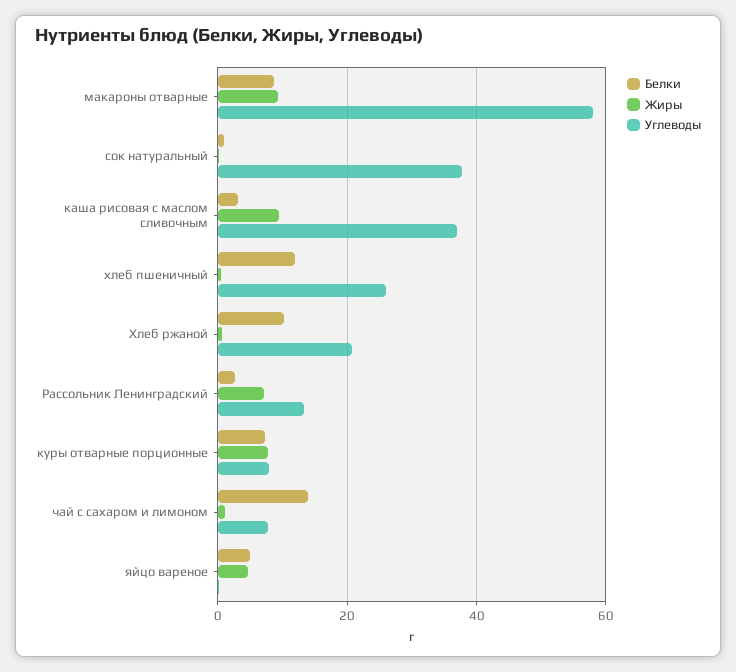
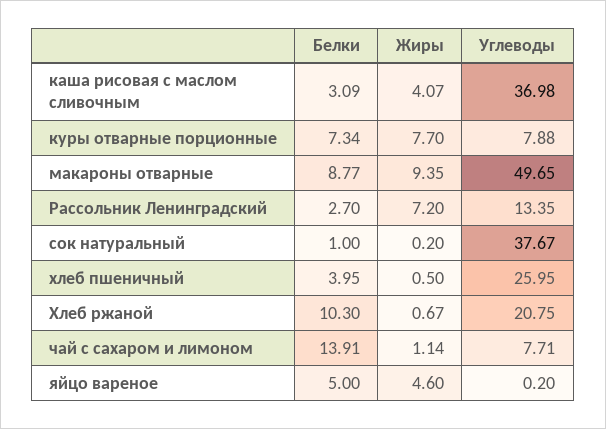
Углеводы, макароны отварные: 58 -> 49.65
Жиры, каша рисовая с маслом сливочным: 10 -> 4.07
Белки, хлеб пшеничный: 12 -> 3.95

